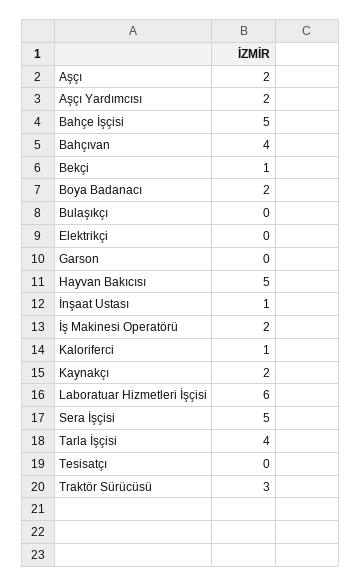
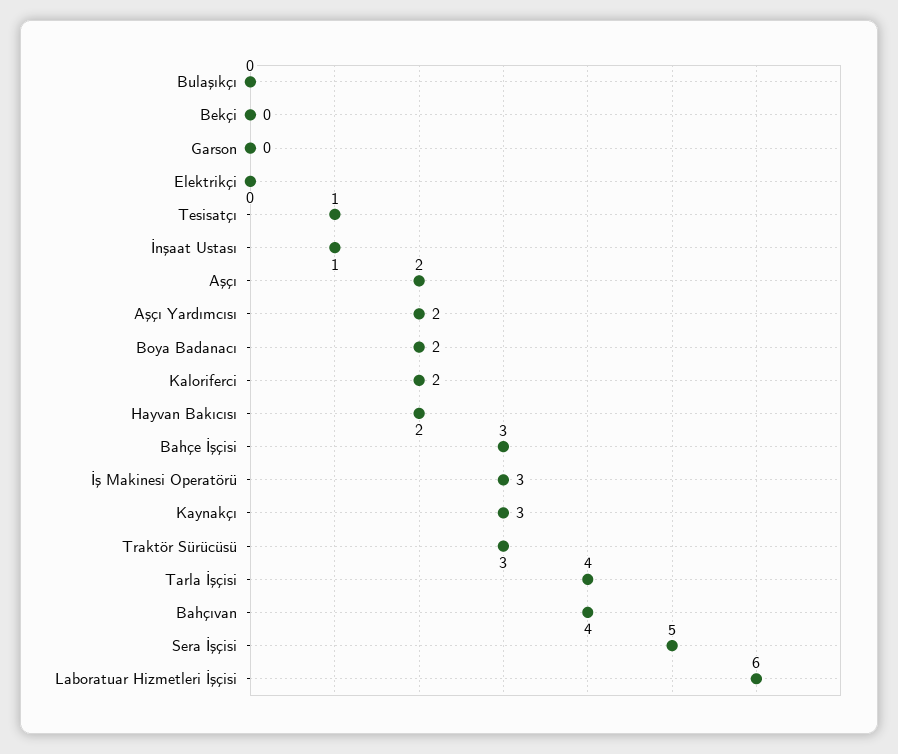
Bahçe İşçisi: 5 -> 3
Bekçi: 1 -> 0
Hayvan Bakıcısı: 5 -> 2
İş Makinesi Operatörü: 2 -> 3
Kaloriferci: 1 -> 2
Kaynakçı: 2 -> 3
Tesisatçı: 0 -> 1

